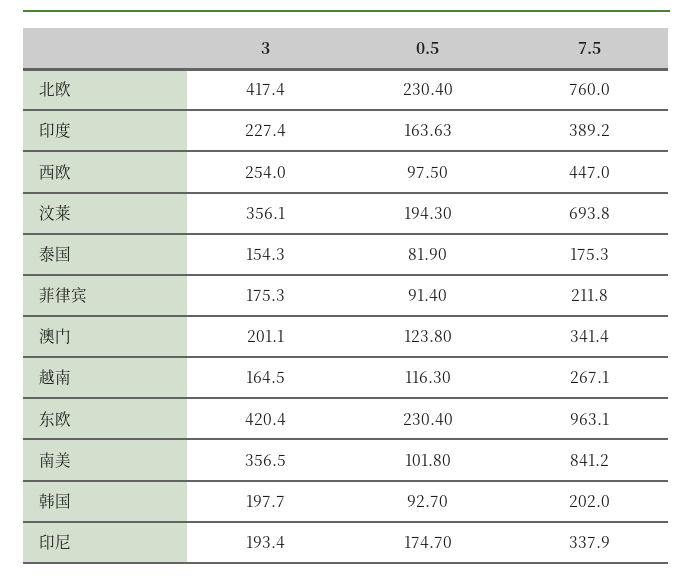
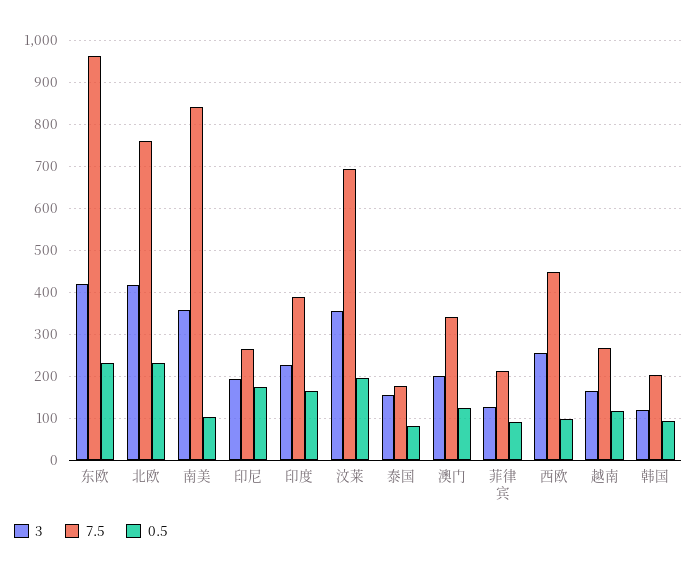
3, 菲律宾: 175.3 -> 120
3, 韩国: 197.7 -> 120
7.5, 印尼: 337.9 -> 260

